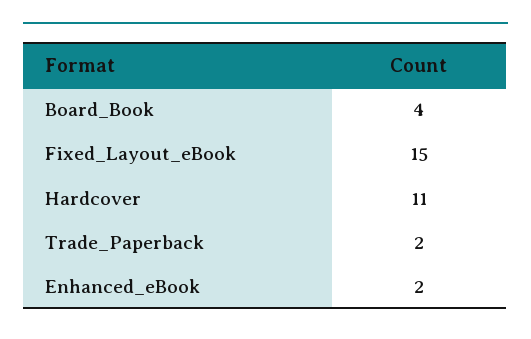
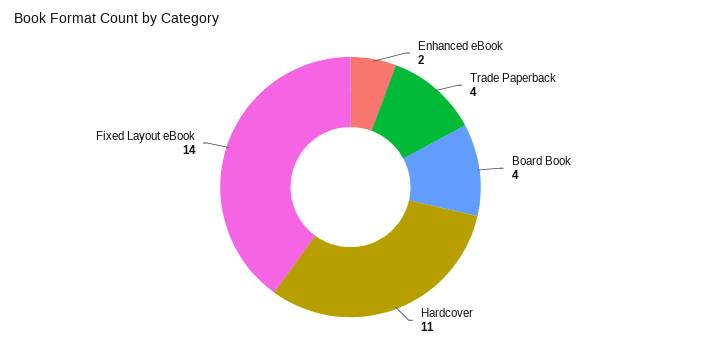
Fixed_Layout_eBook: 15 -> 14
Trade_Paperback: 2 -> 4

